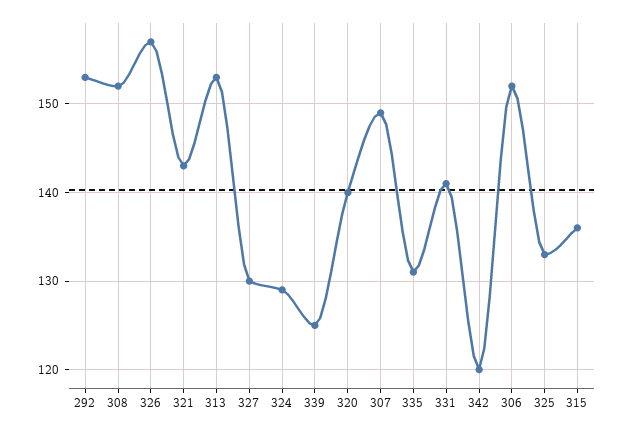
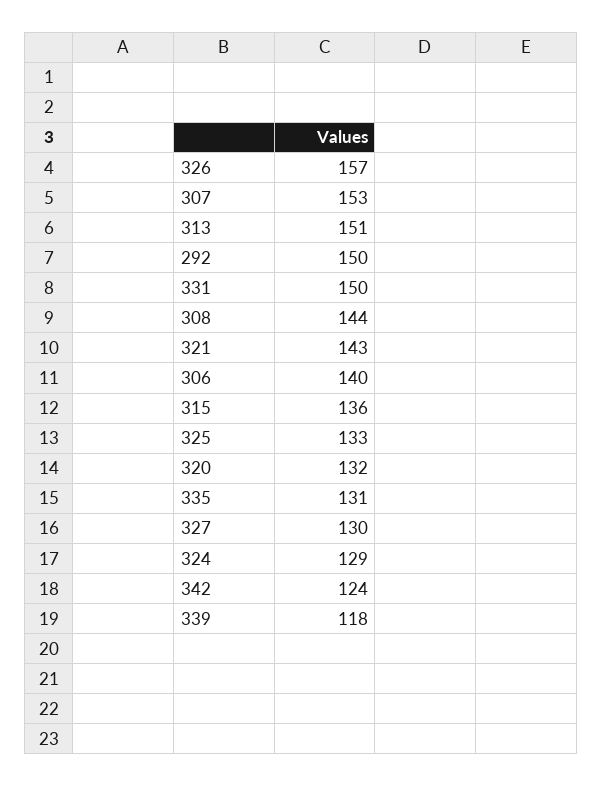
292: 153 -> 150
308: 152 -> 144
313: 153 -> 151
339: 125 -> 118
320: 140 -> 132
307: 149 -> 153
331: 141 -> 150
342: 120 -> 124
306: 152 -> 140

